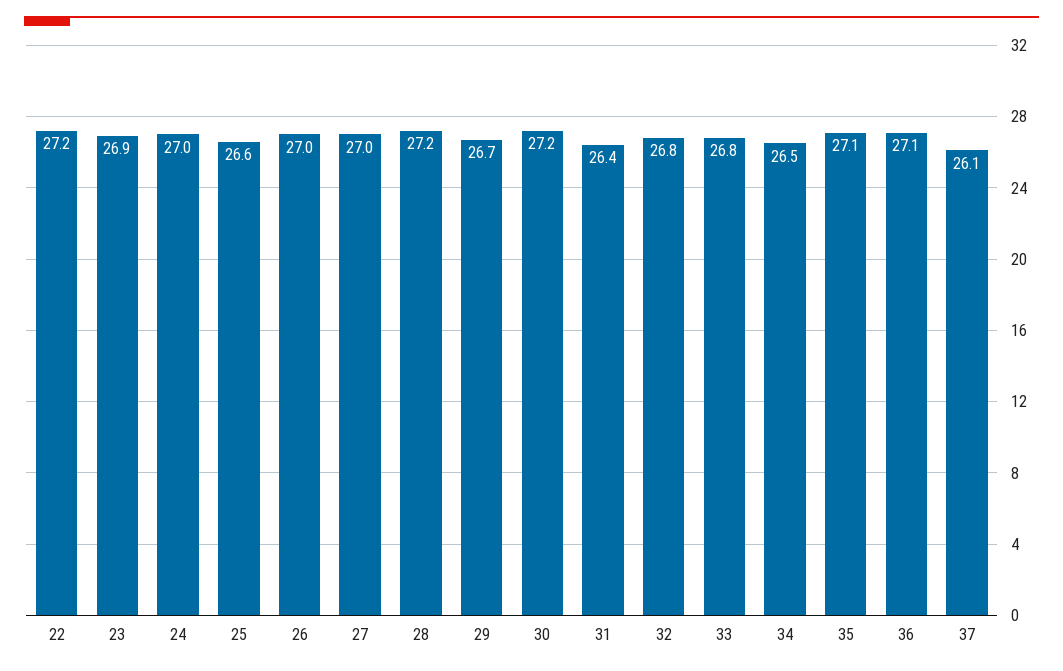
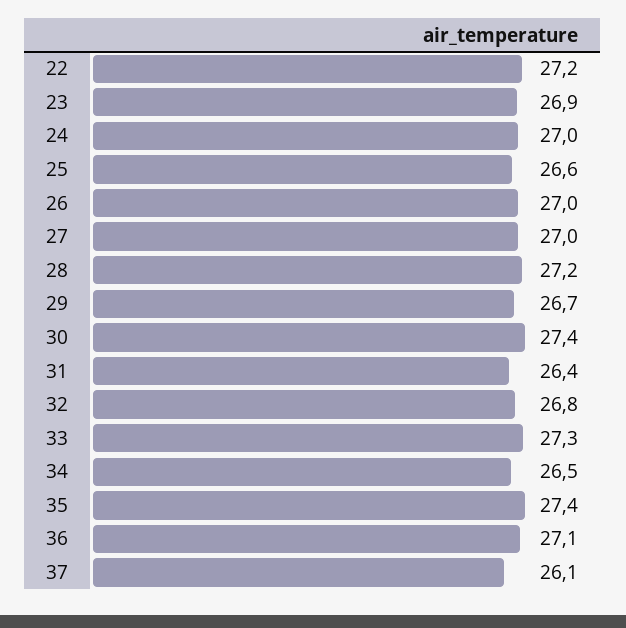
30: 27.2 -> 27.4
33: 26.8 -> 27.3
35: 27.1 -> 27.4

